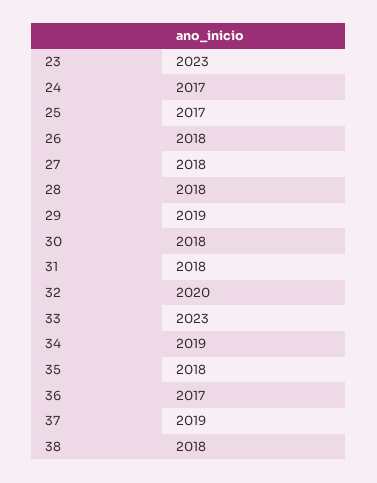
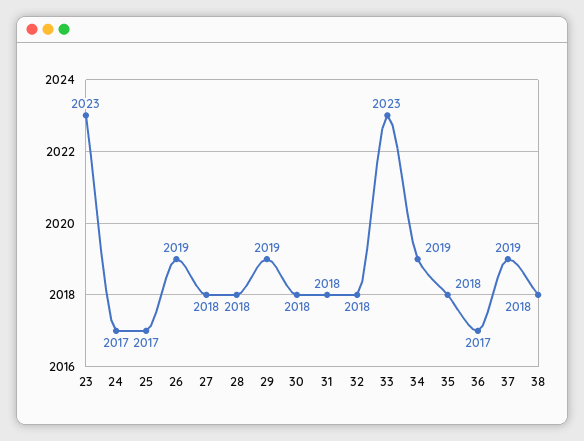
26: 2018 -> 2019
32: 2020 -> 2018

